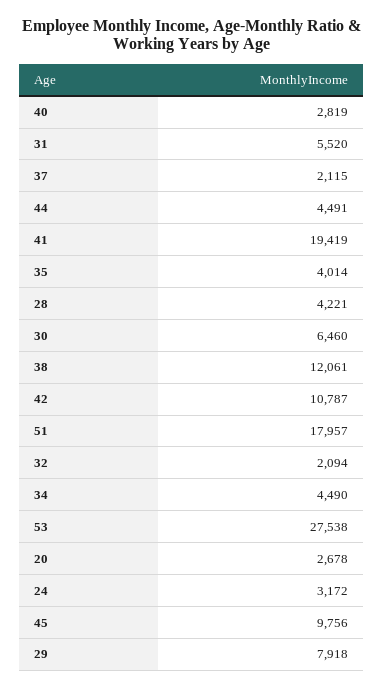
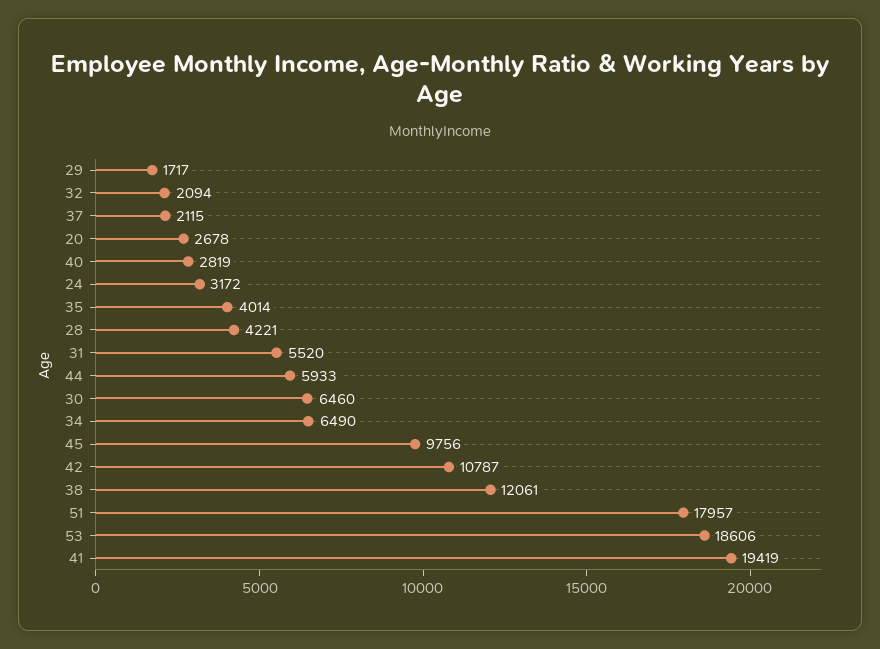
44: 4491 -> 5933
34: 4490 -> 6490
53: 27538 -> 18606
29: 7918 -> 1717

